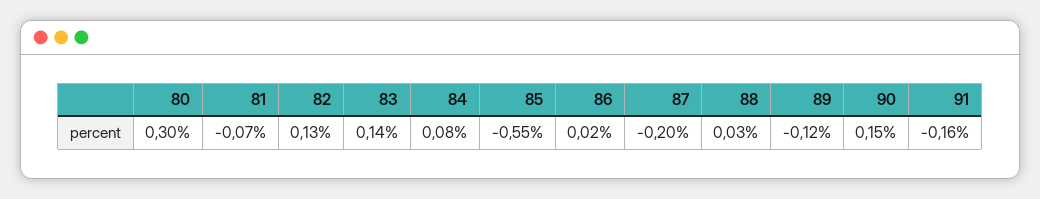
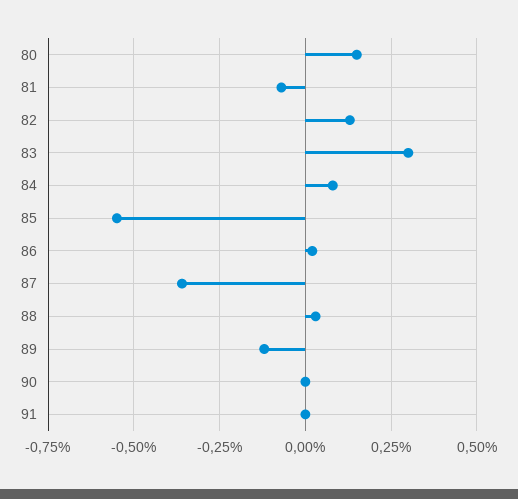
80: 0.3 -> 0.15
83: 0.14 -> 0.3
87: -0.2 -> -0.35
90: 0.15 -> 0
91: -0.16 -> 0

